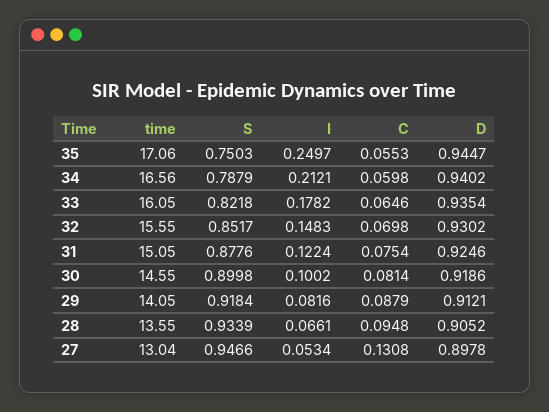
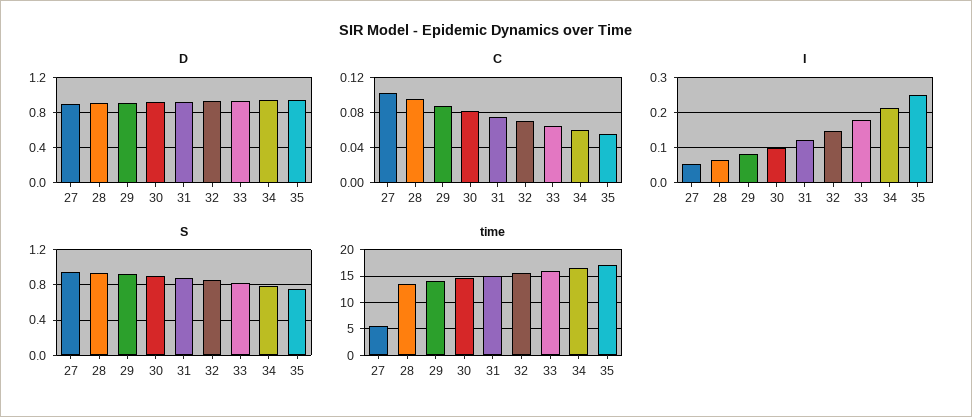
time, 27: 13.04 -> 5
C, 27: 0.1308 -> 0.1

